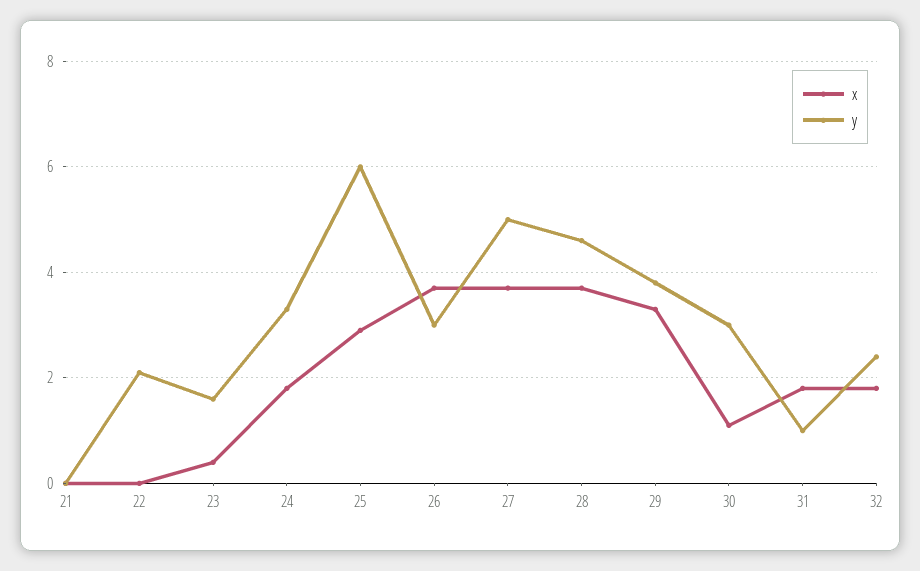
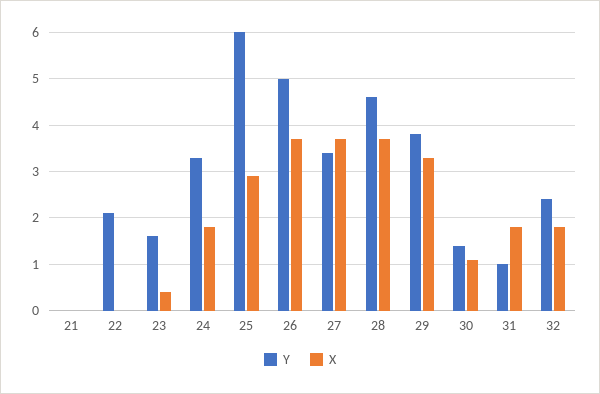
y, 26: 3 -> 5
y, 27: 5 -> 3.5
y, 30: 3 -> 1.5

